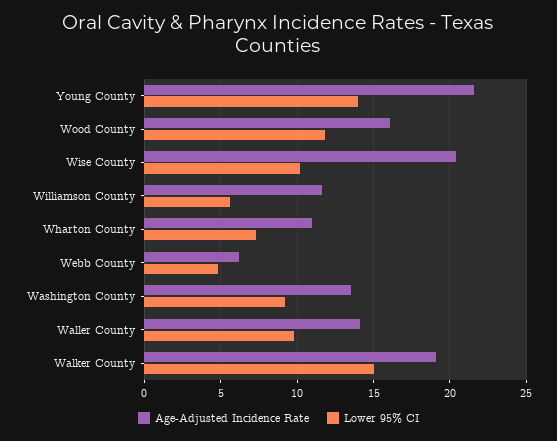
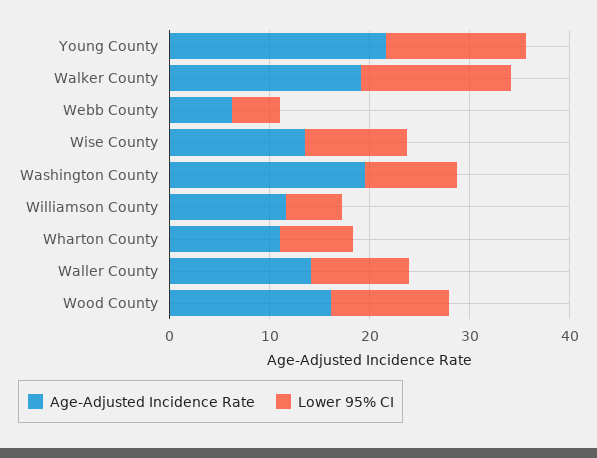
Age-Adjusted Incidence Rate, Wise County: 20.5 -> 14
Age-Adjusted Incidence Rate, Washington County: 13.5 -> 20

